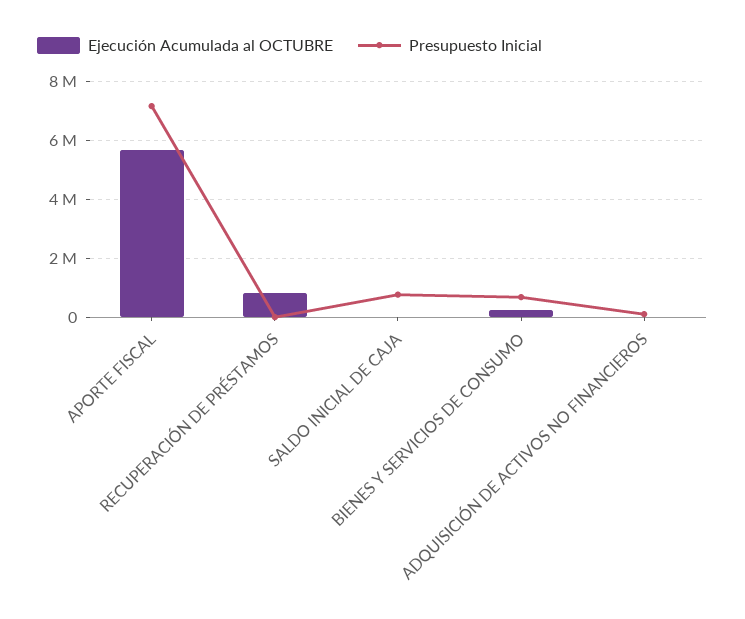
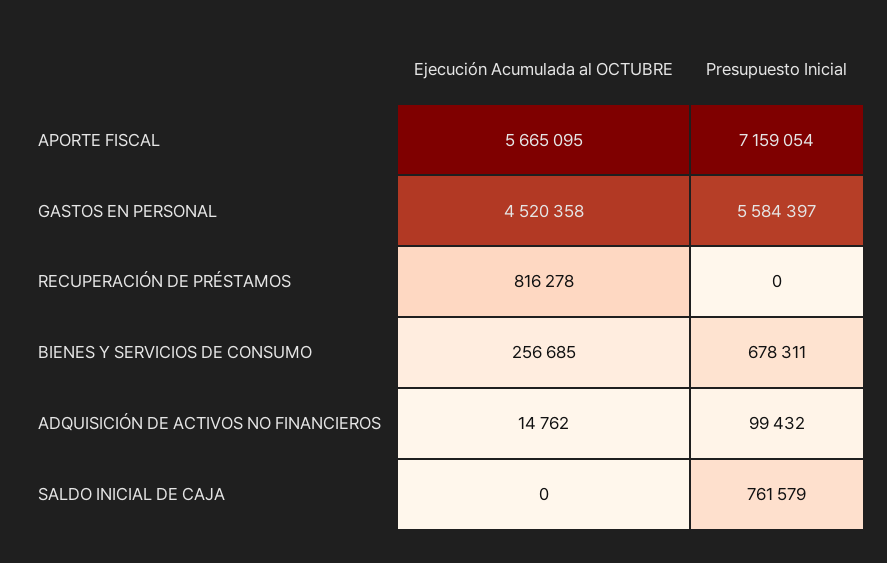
Ejecución Acumulada al OCTUBRE, GASTOS EN PERSONAL: none -> 4520358
Presupuesto Inicial, GASTOS EN PERSONAL: none -> 5584397

